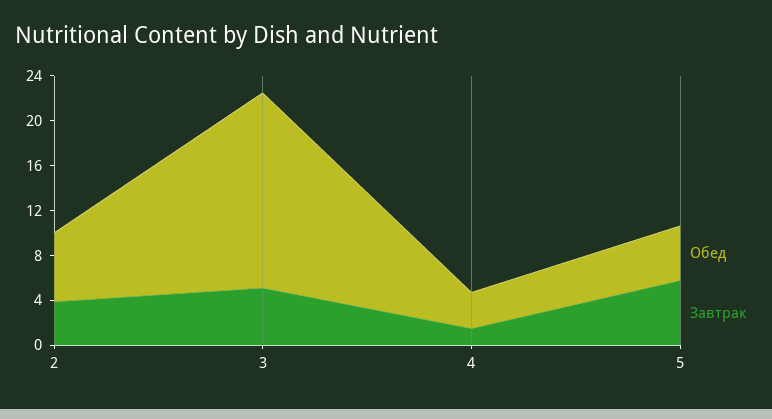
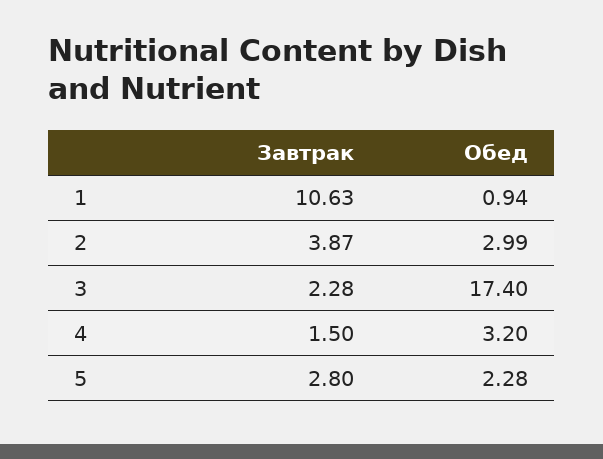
Обед, 2: 6 -> 2.99
Завтрак, 3: 5 -> 2.28
Обед, 5: 5 -> 2.28
Завтрак, 5: 6 -> 2.8
Завтрак, 1: none -> 10.63
Обед, 1: none -> 0.94

